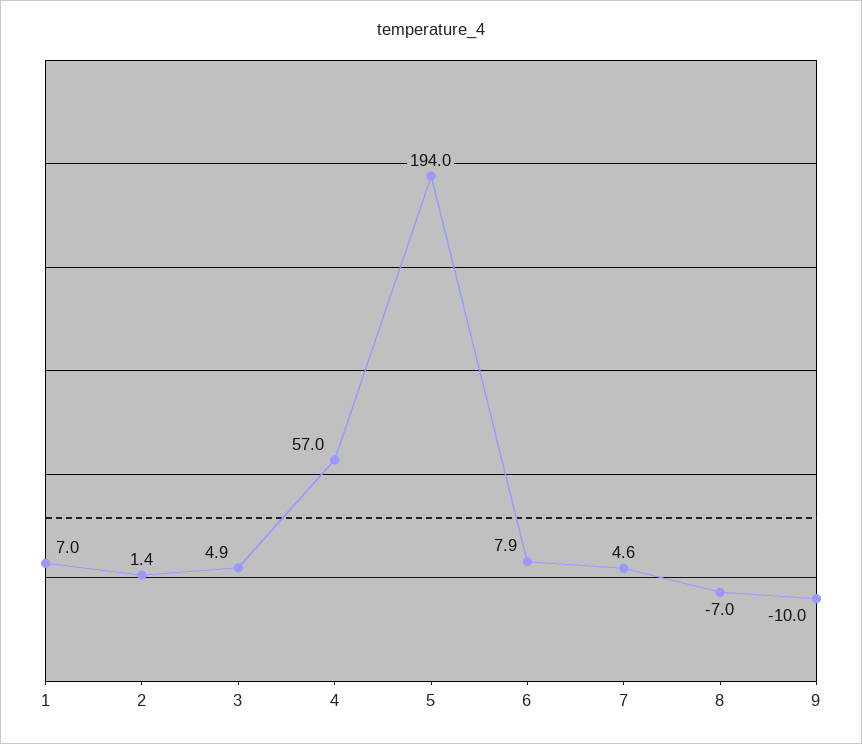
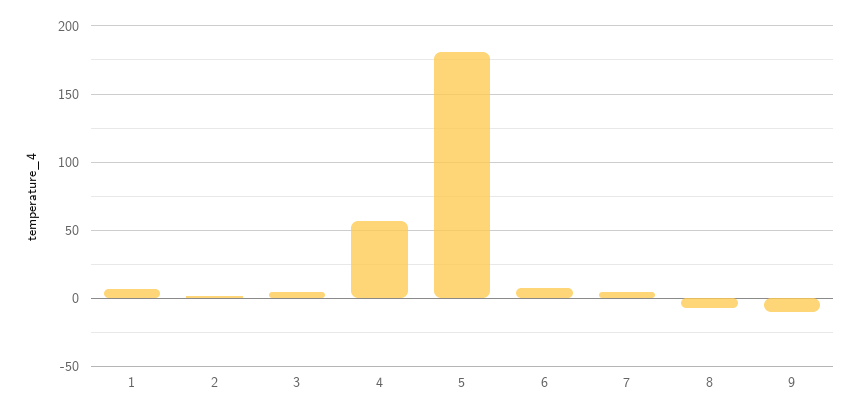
5: 194 -> 180

